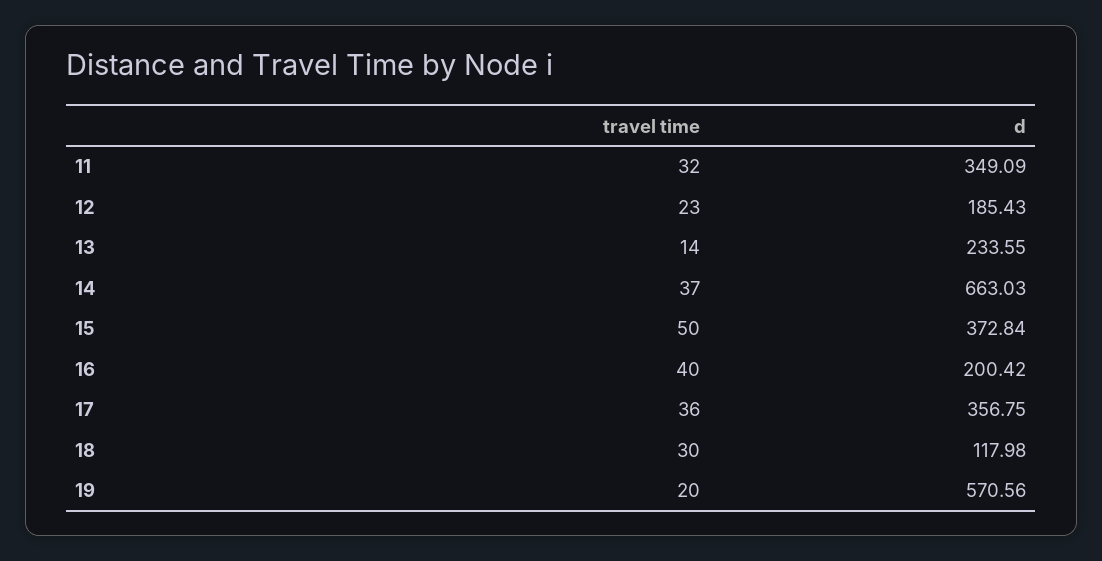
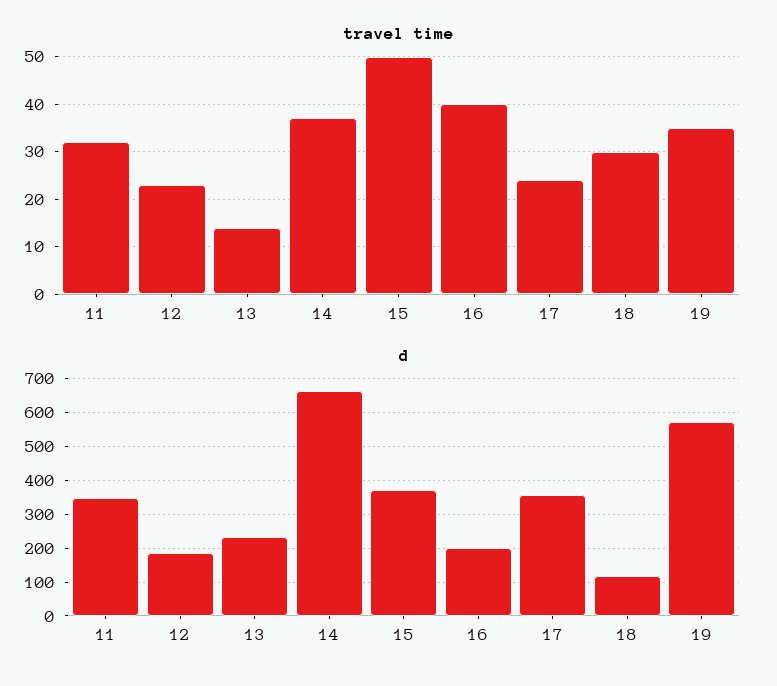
travel time, 17: 36 -> 25
travel time, 19: 20 -> 35

